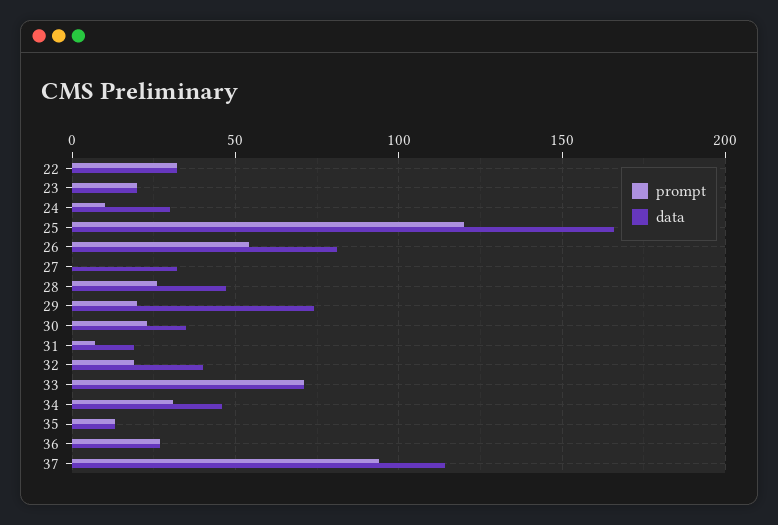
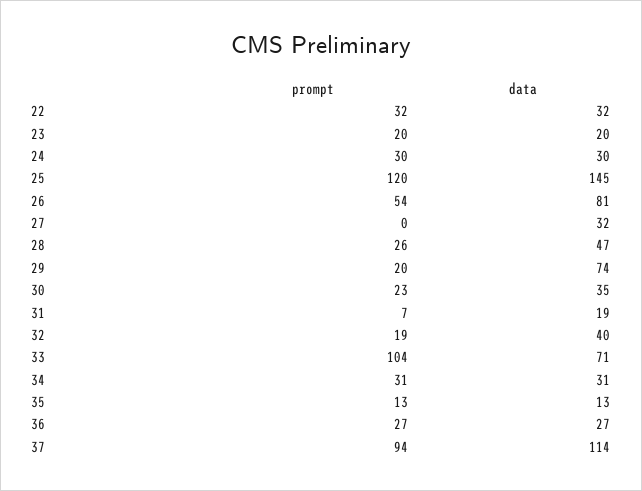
prompt, 24: 10 -> 30
data, 25: 165 -> 145
prompt, 33: 70 -> 104
data, 34: 45 -> 31

